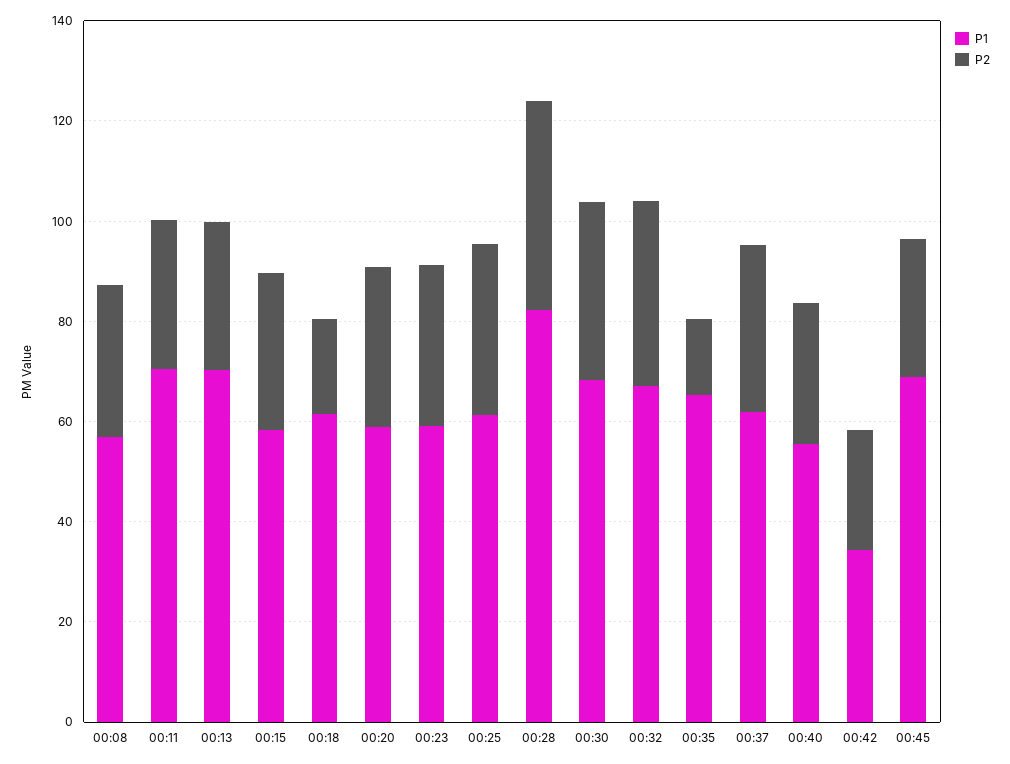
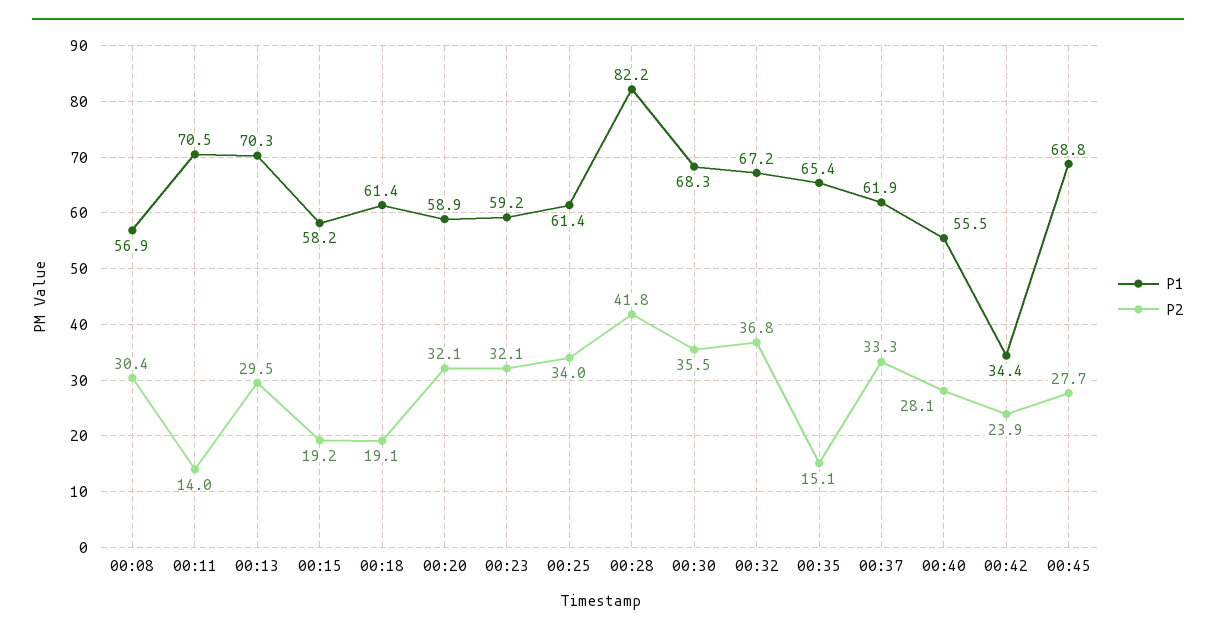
P2, 00:11: 30 -> 14
P2, 00:15: 30 -> 19.2

